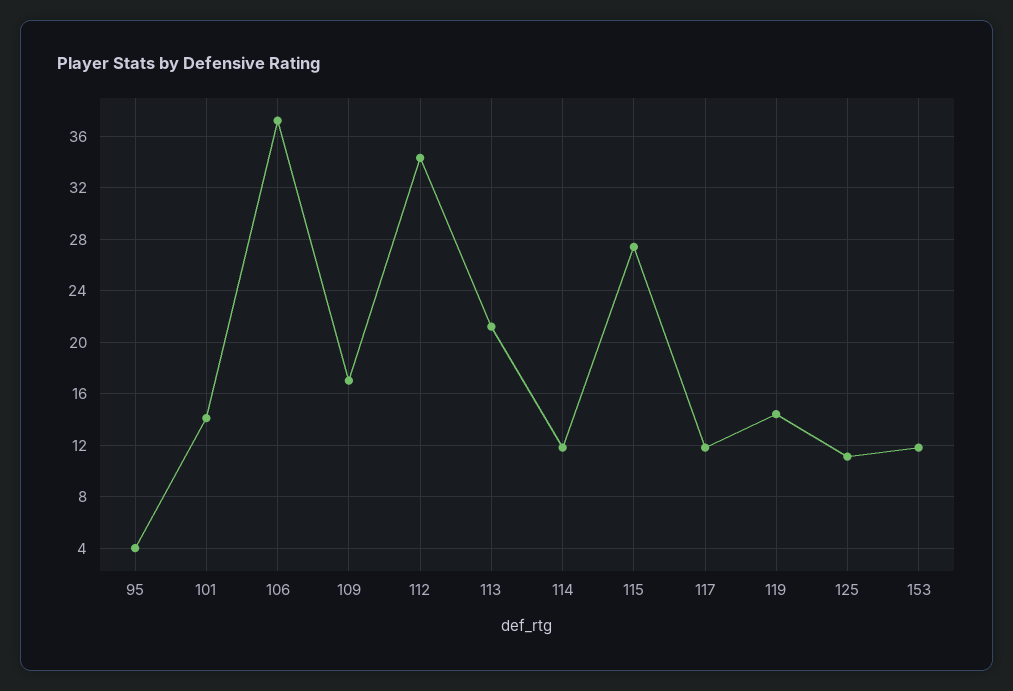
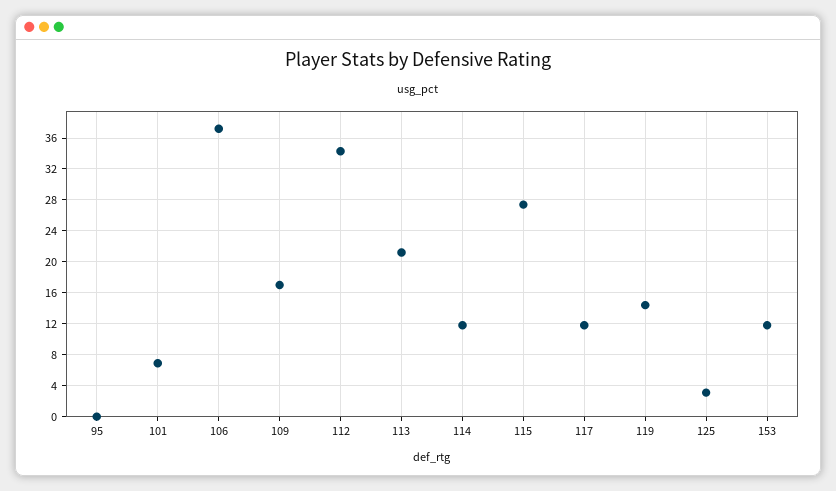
95: 4 -> 0
101: 14 -> 7
125: 11 -> 3

